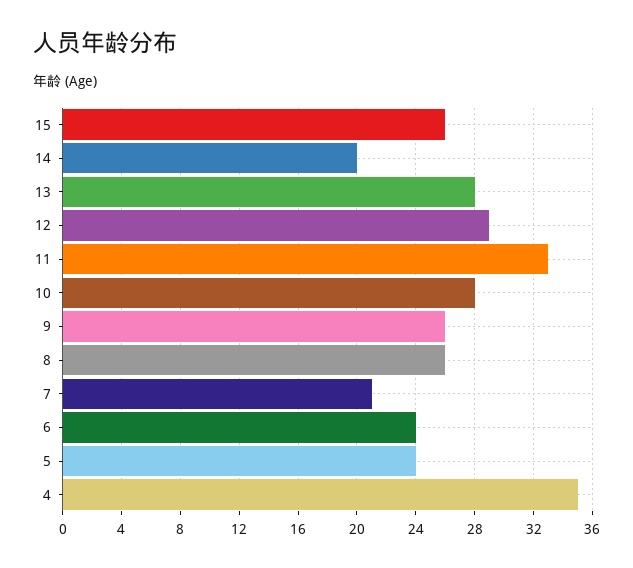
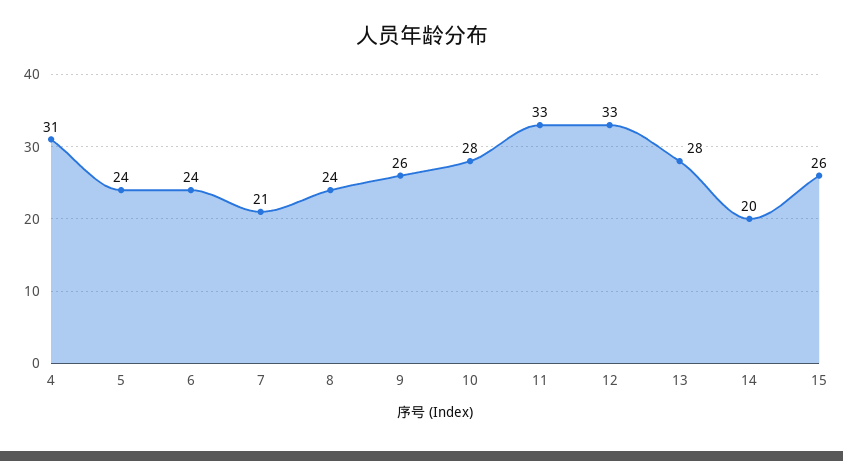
12: 29 -> 33
8: 26 -> 24
4: 35 -> 31

